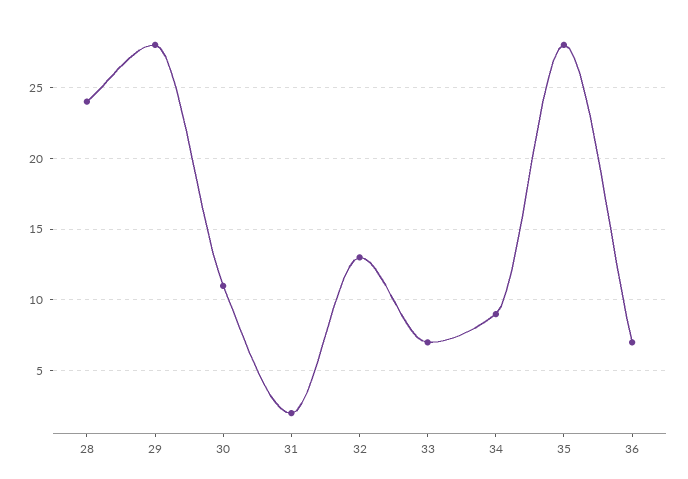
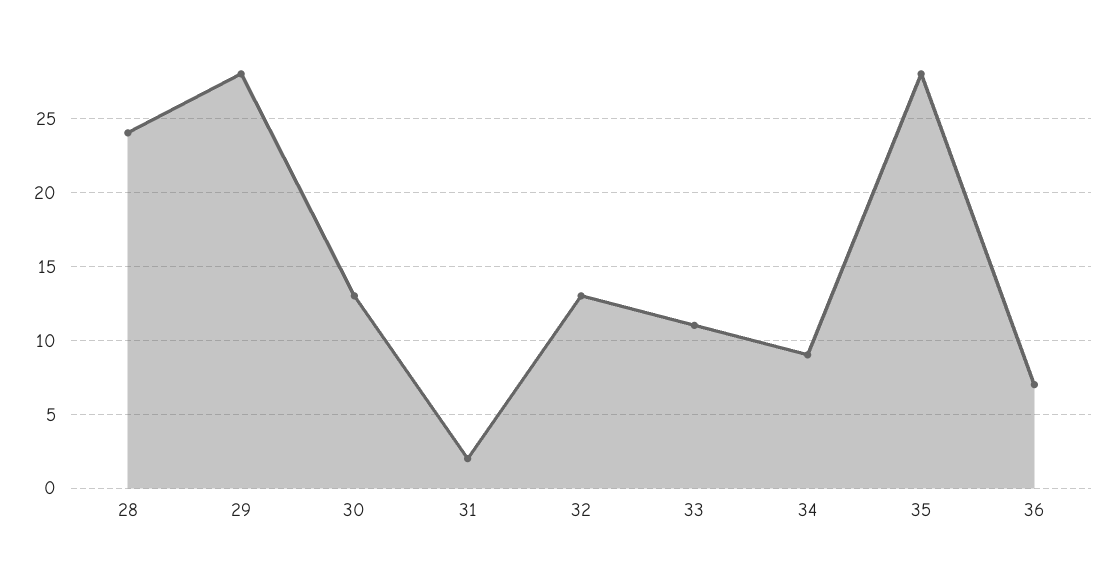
30: 11 -> 13
33: 7 -> 11

